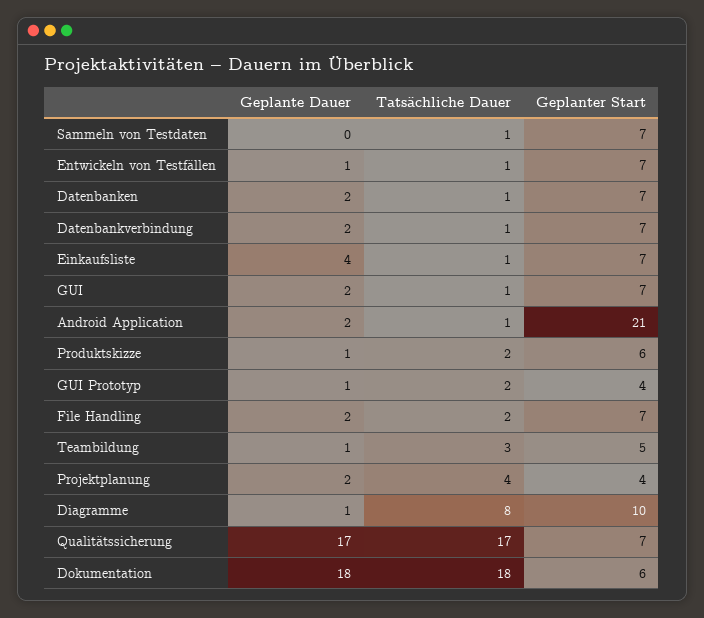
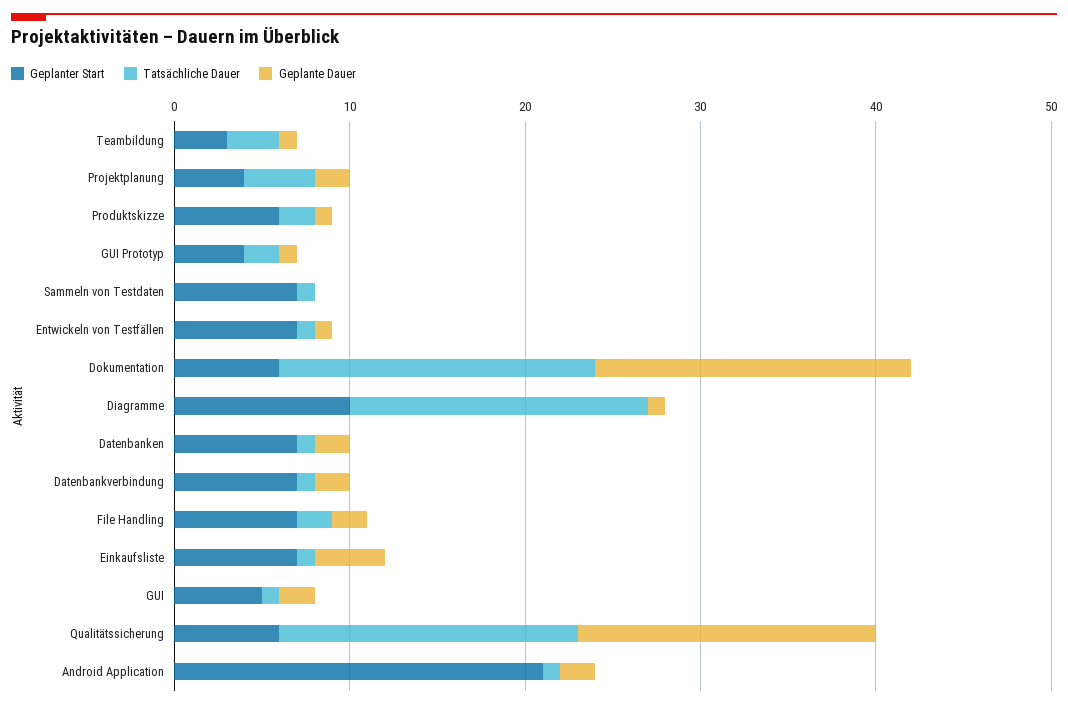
Geplanter Start, GUI: 7 -> 5
Geplanter Start, Teambildung: 5 -> 3
Tatsächliche Dauer, Diagramme: 8 -> 17
Geplanter Start, Qualitätssicherung: 7 -> 6

